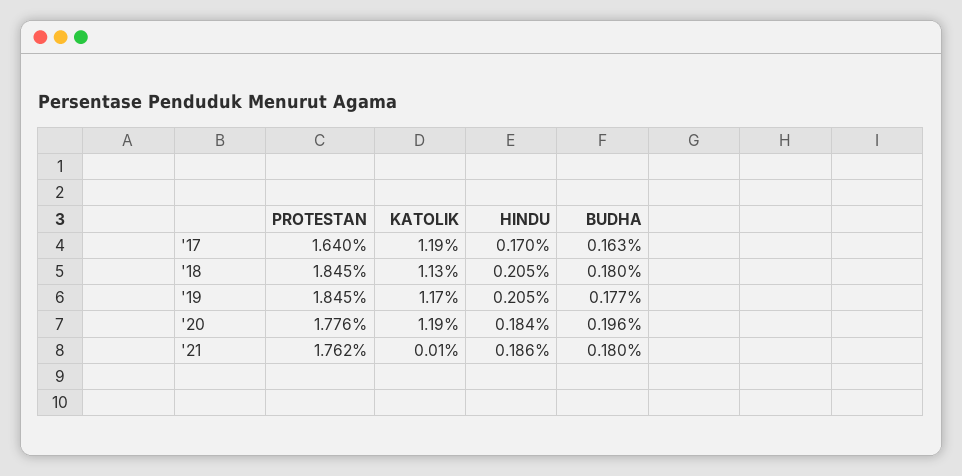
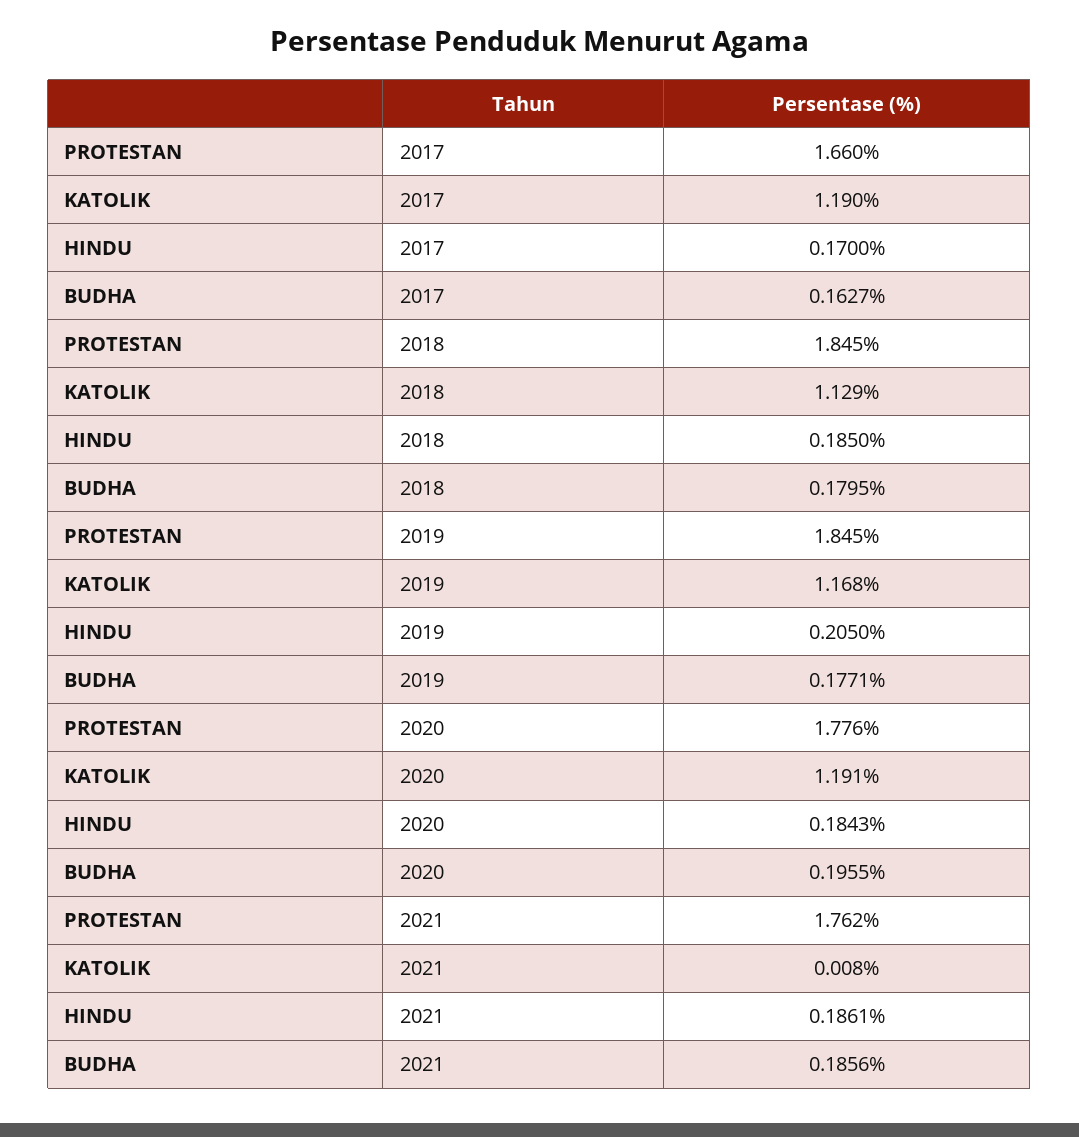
PROTESTAN, '17: 1.64 -> 1.66
HINDU, '18: 0.205 -> 0.185
BUDHA, '21: 0.18 -> 0.1856

